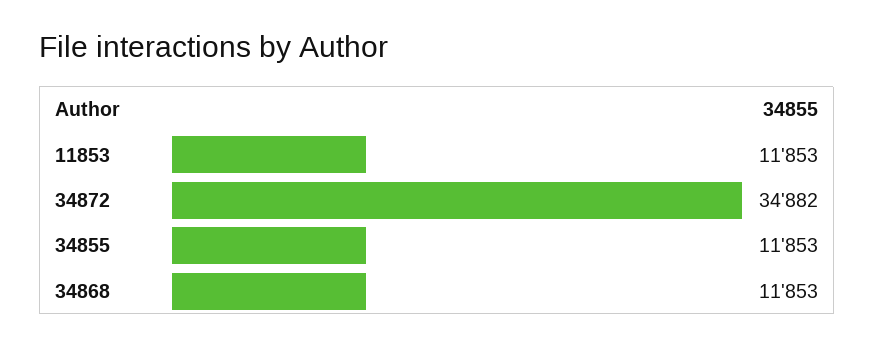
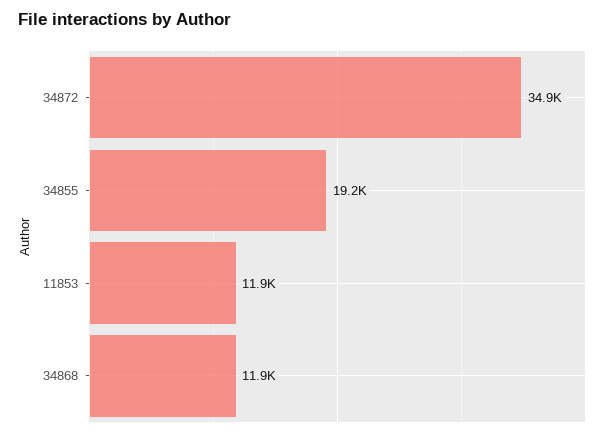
34855: 11853 -> 19200

